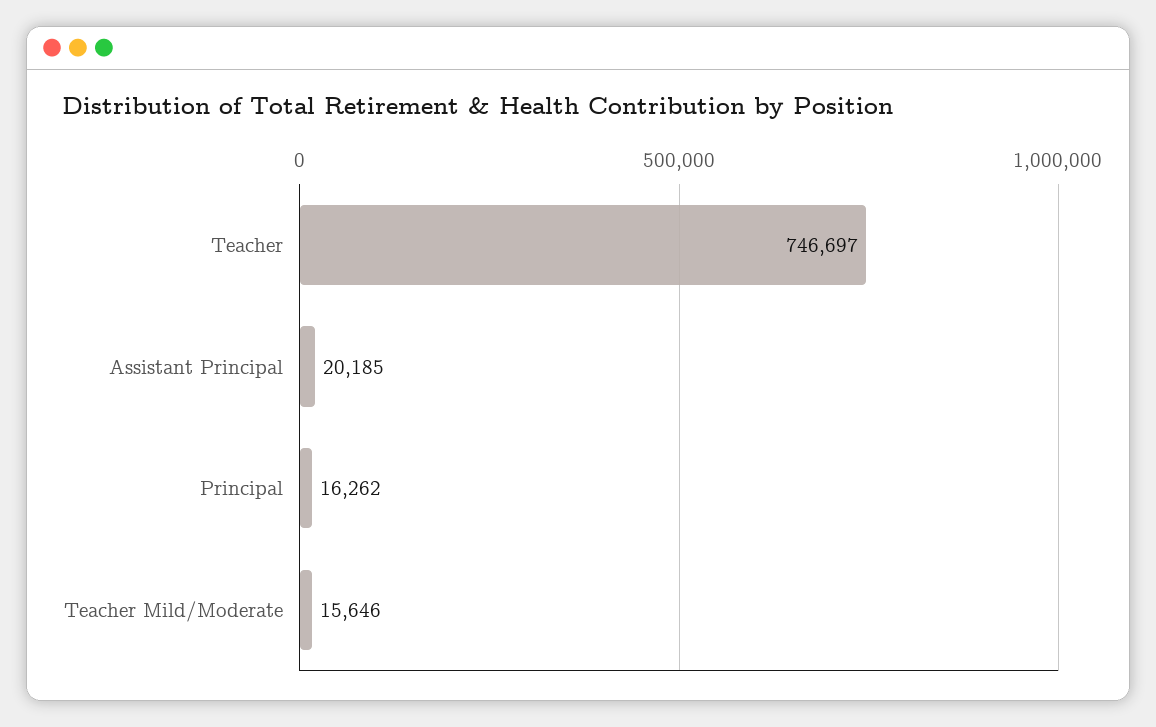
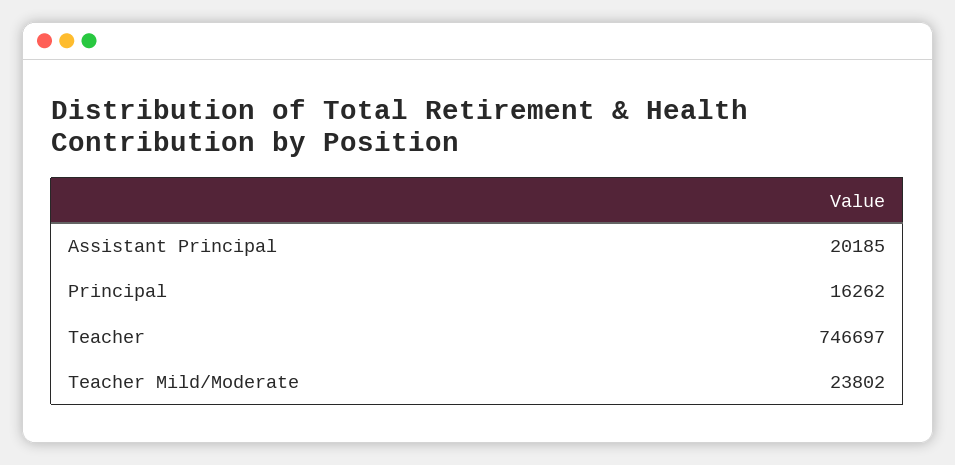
Teacher Mild/Moderate: 15646 -> 23802

